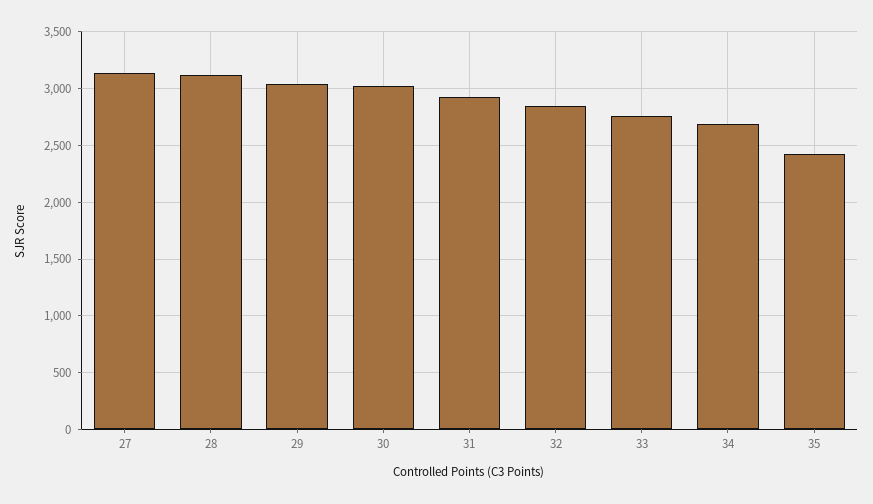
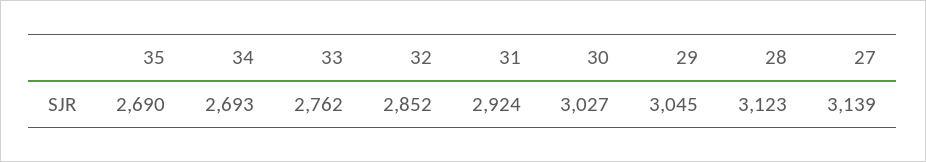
35: 2400 -> 2690

